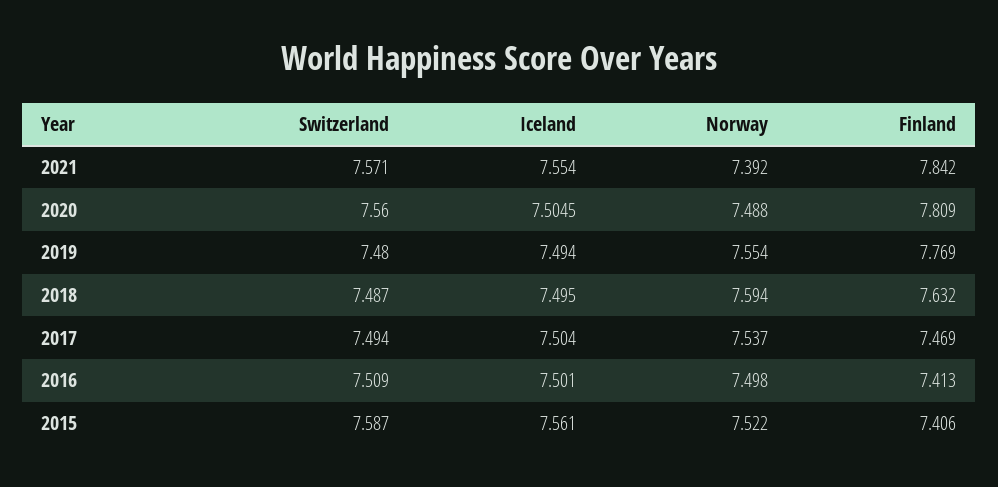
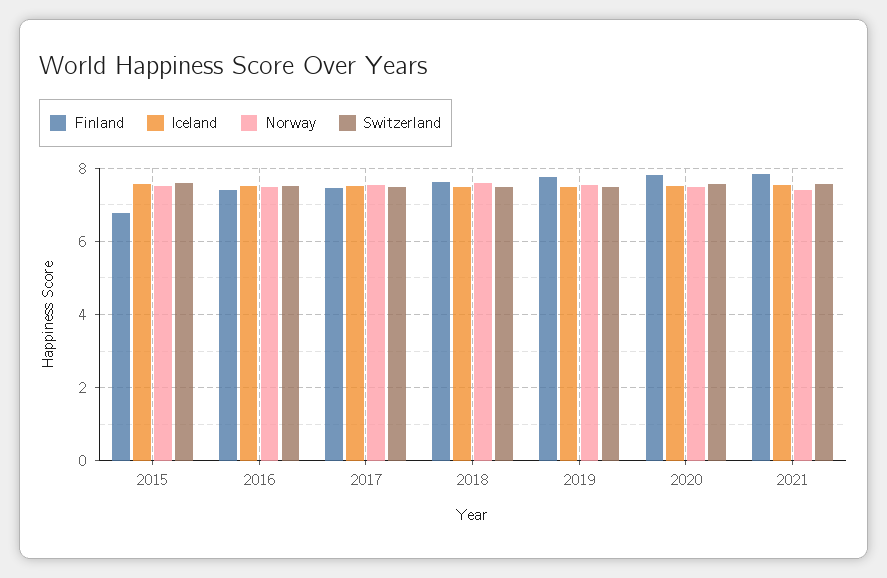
Finland, 2015: 7.406 -> 6.8

